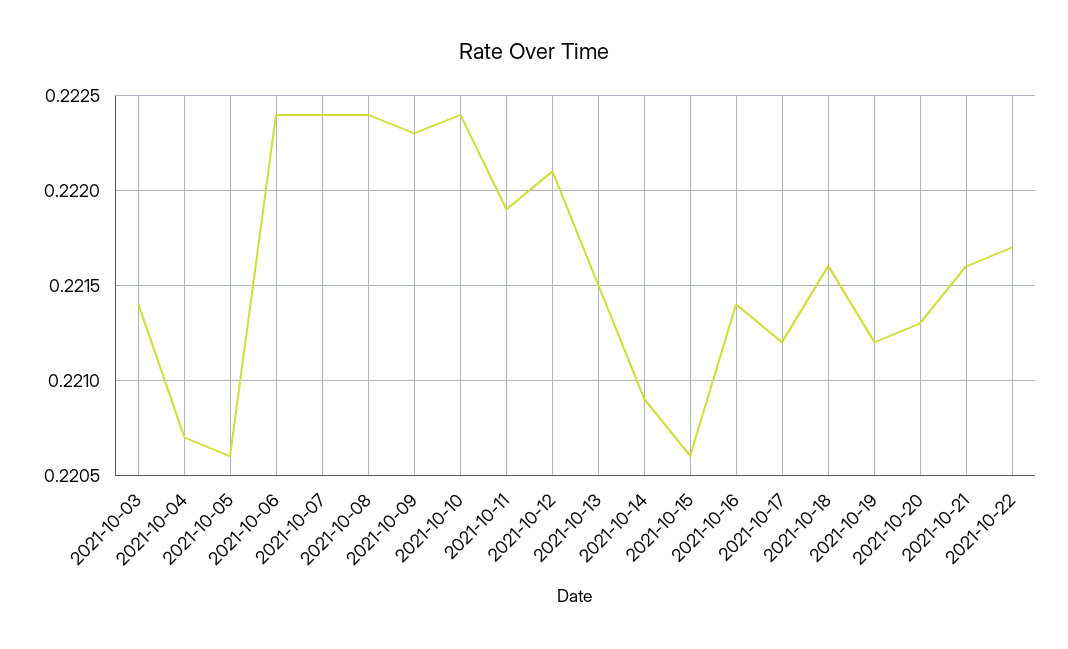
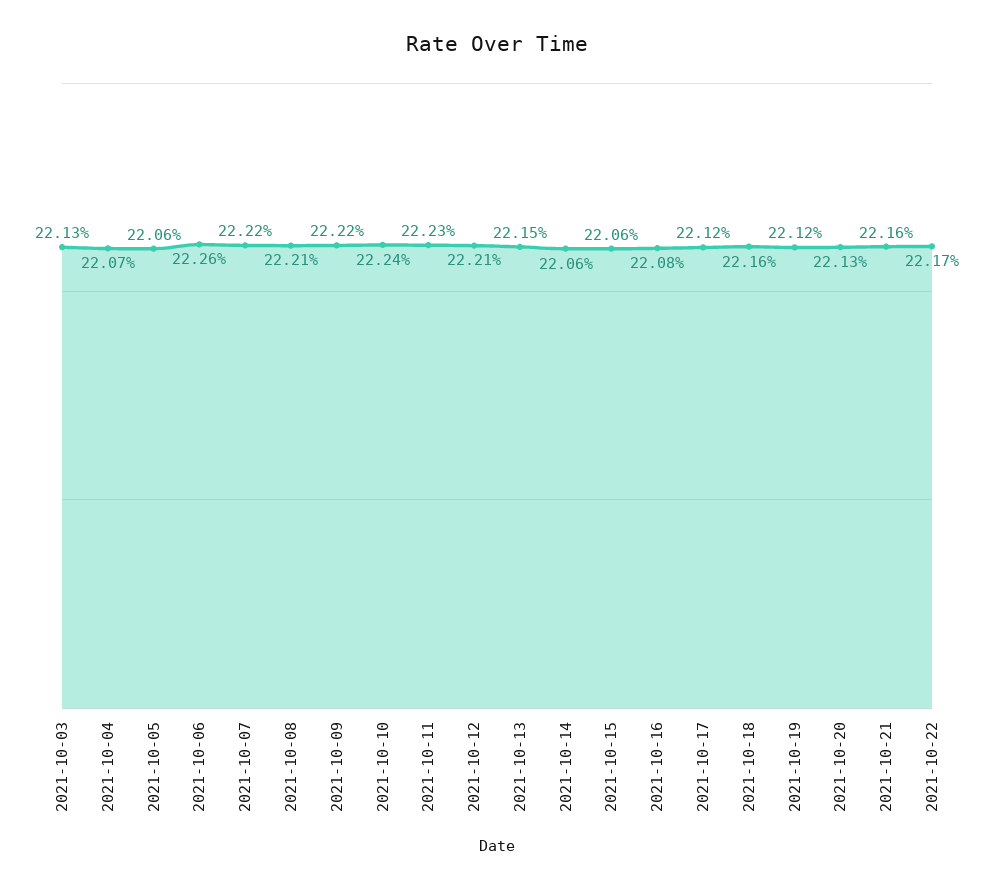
2021-10-03: 0.2214 -> 0.2213
2021-10-06: 0.2224 -> 0.2226
2021-10-07: 0.2224 -> 0.2222
2021-10-08: 0.2224 -> 0.2221
2021-10-09: 0.2223 -> 0.2222
2021-10-11: 0.2219 -> 0.2223
2021-10-14: 0.2209 -> 0.2206
2021-10-16: 0.2214 -> 0.2208

